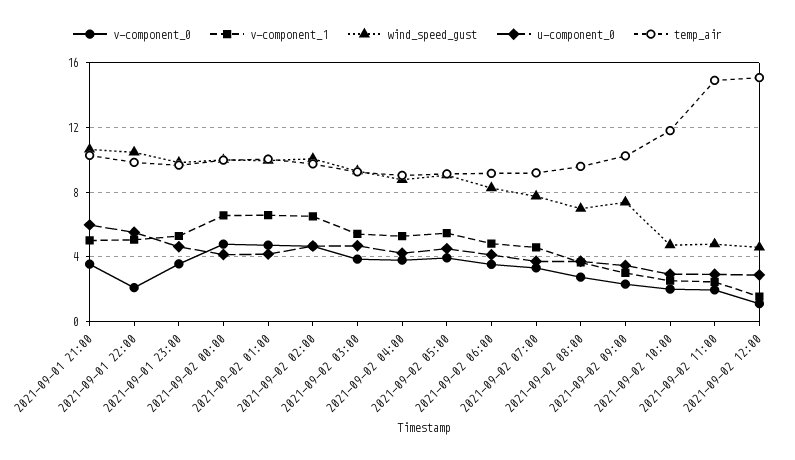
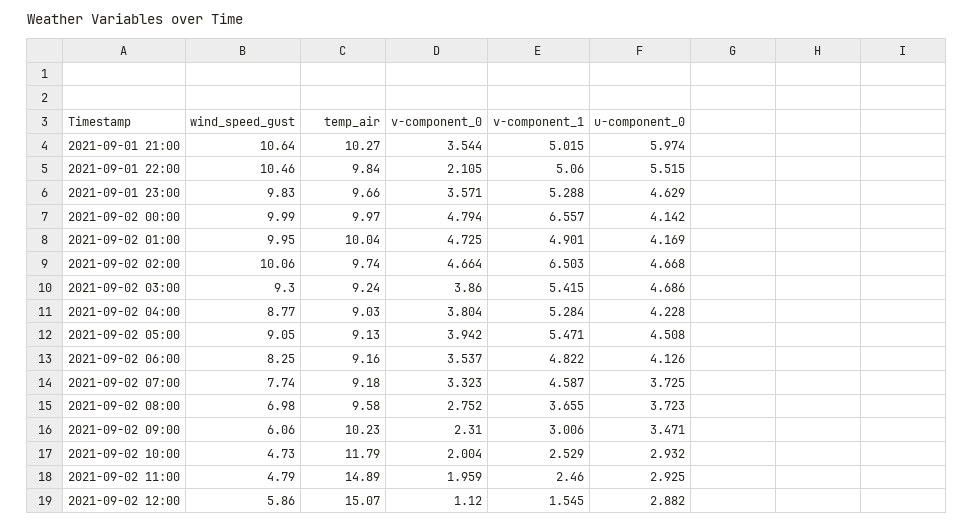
v-component_1, 2021-09-02 01:00: 6.5 -> 4.901
wind_speed_gust, 2021-09-02 09:00: 7.5 -> 6.06
wind_speed_gust, 2021-09-02 12:00: 4.5 -> 5.86

